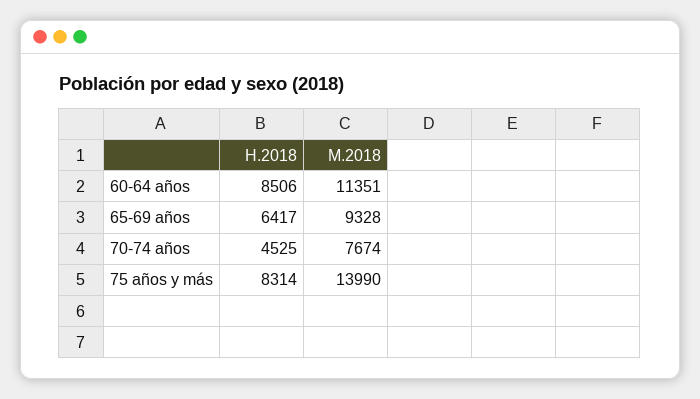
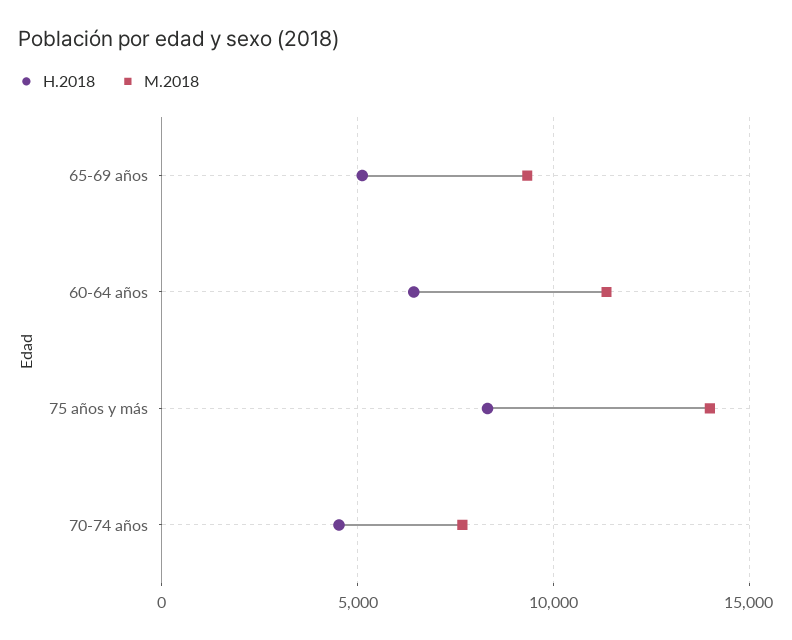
H.2018, 60-64 años: 8506 -> 6500
H.2018, 65-69 años: 6417 -> 5000

